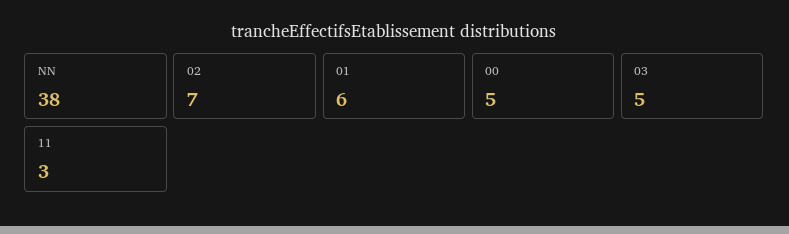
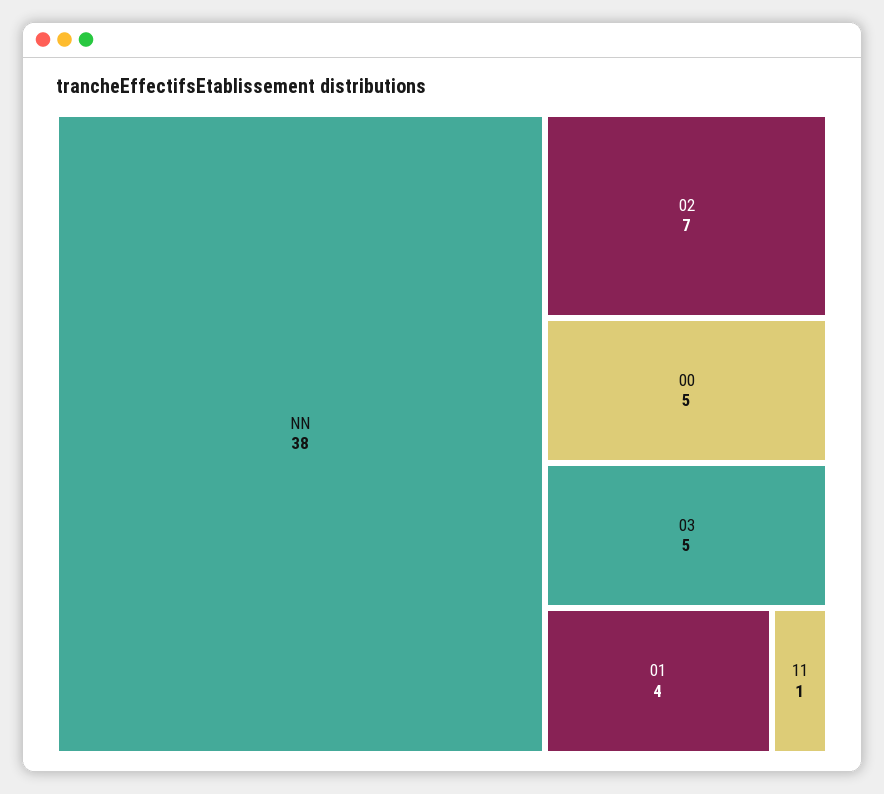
01: 6 -> 4
11: 3 -> 1

